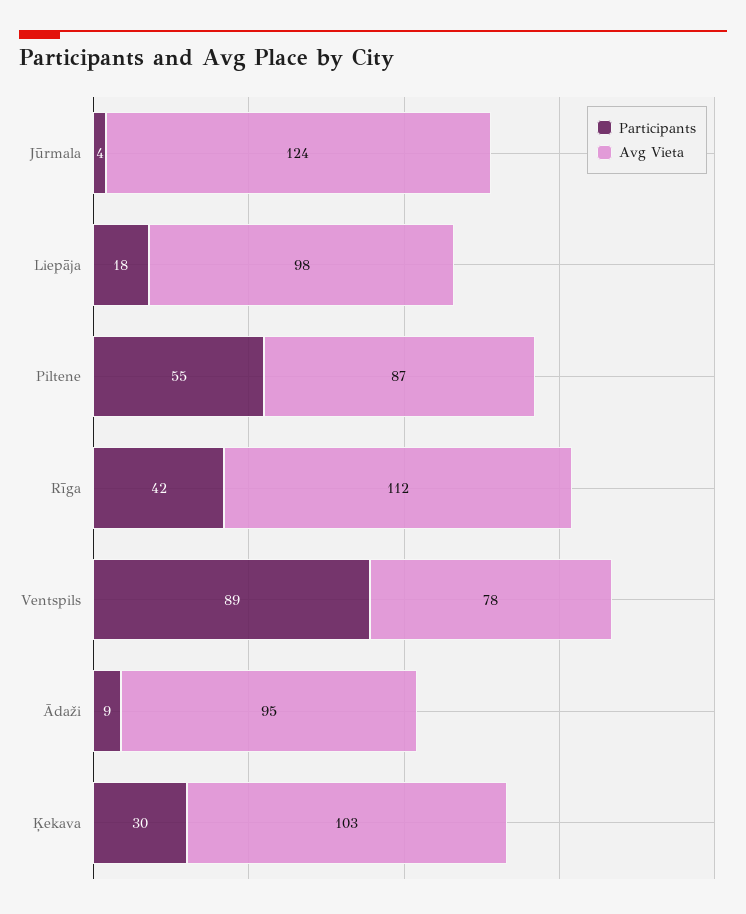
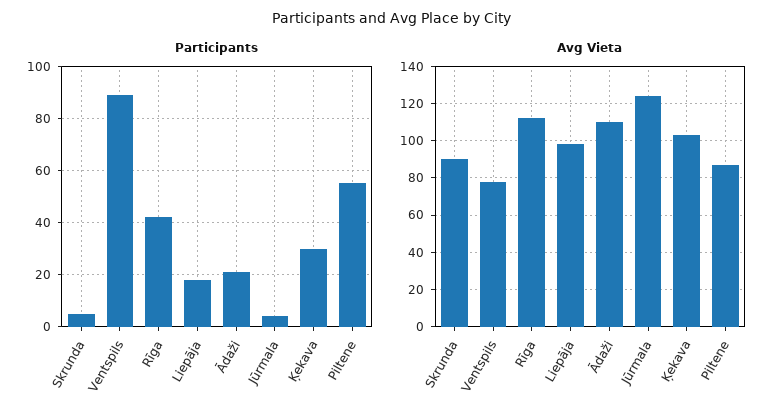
Participants, Ādaži: 9 -> 20
Avg Vieta, Ādaži: 95 -> 110
Participants, Skrunda: none -> 5
Avg Vieta, Skrunda: none -> 90

